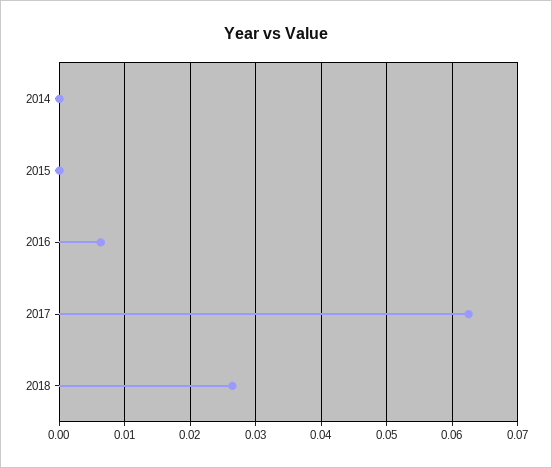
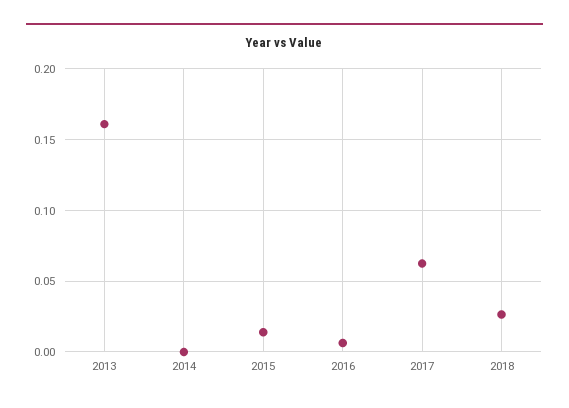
2015: 0 -> 0.015
2013: none -> 0.16

